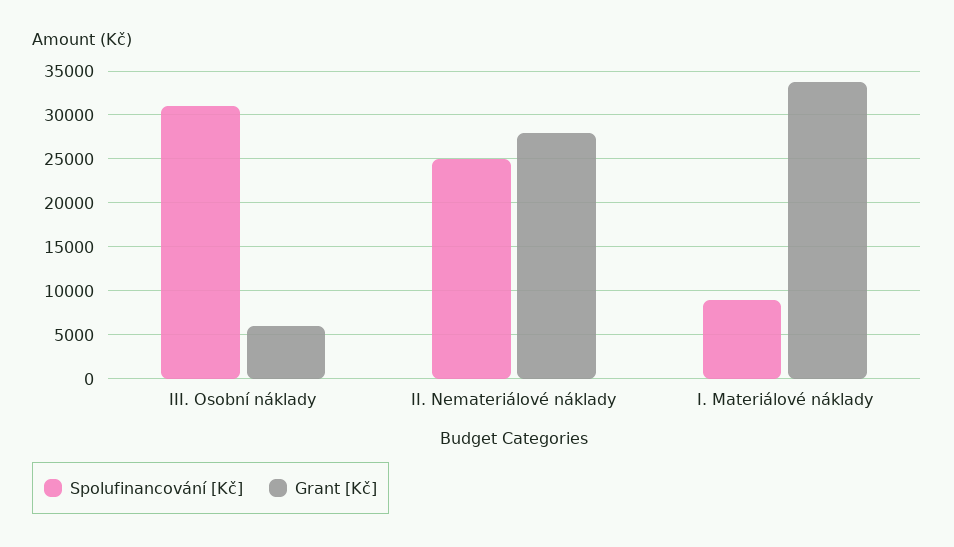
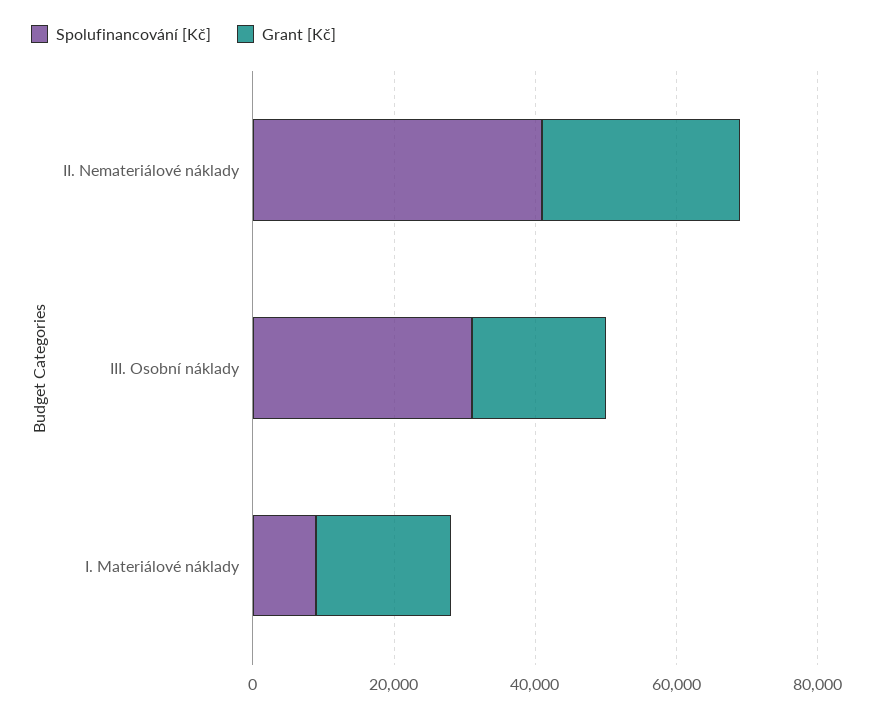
Grant [Kč], III. Osobní náklady: 6000 -> 20000
Spolufinancování [Kč], II. Nemateriálové náklady: 25000 -> 40000
Grant [Kč], I. Materiálové náklady: 34000 -> 20000

